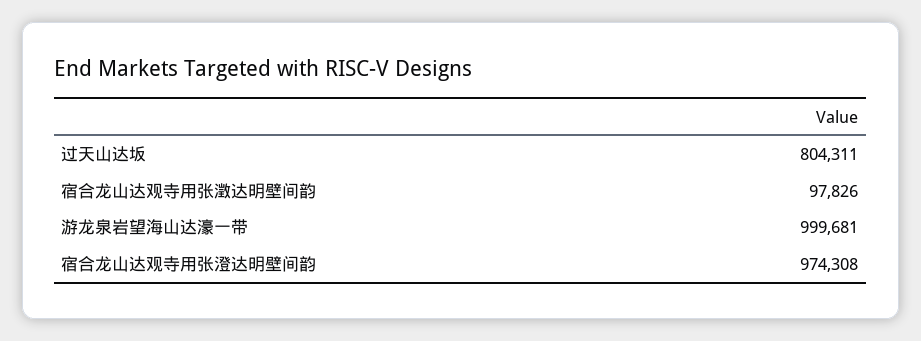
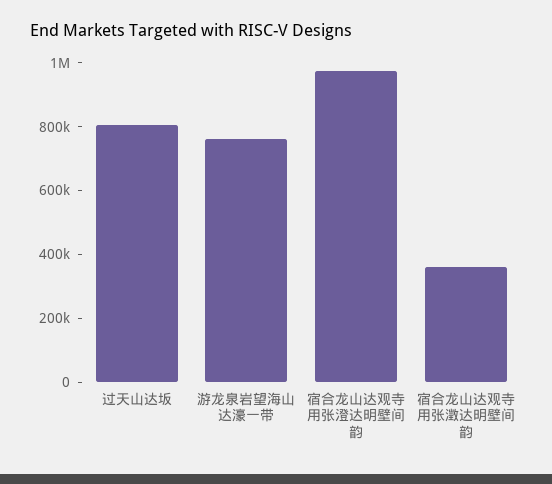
宿合龙山达观寺用张澂达明壁间韵: 97826 -> 350000
游龙泉岩望海山达濠一带: 999681 -> 750000

